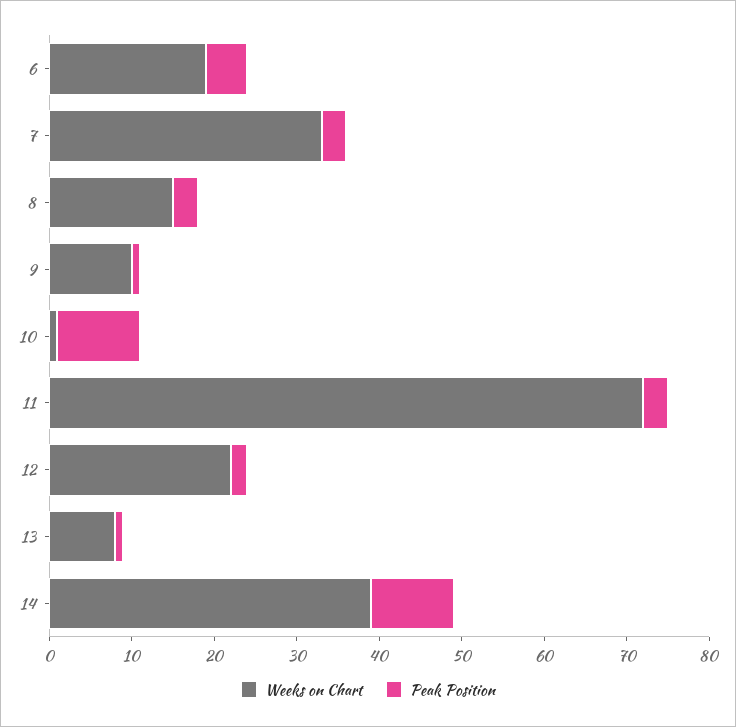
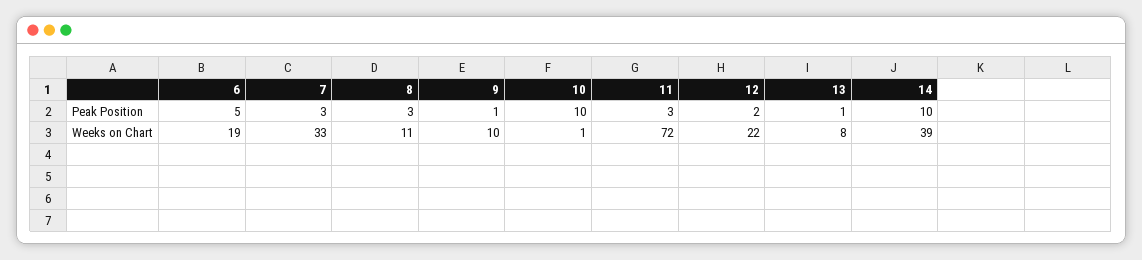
Weeks on Chart, 8: 15 -> 11

